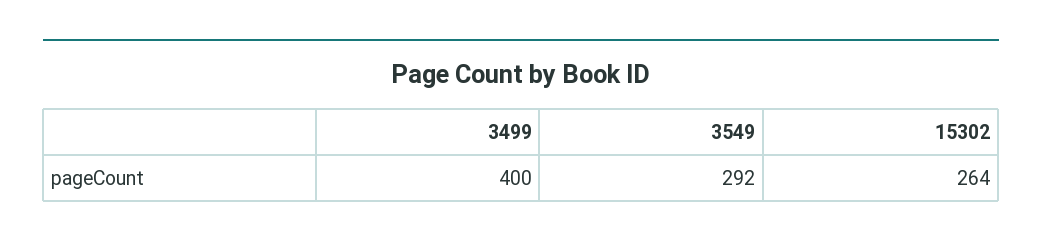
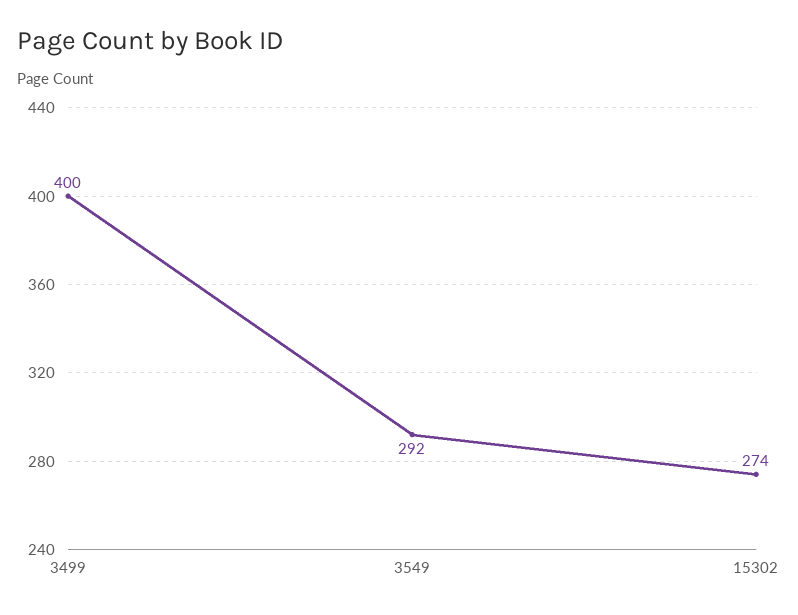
15302: 264 -> 274

